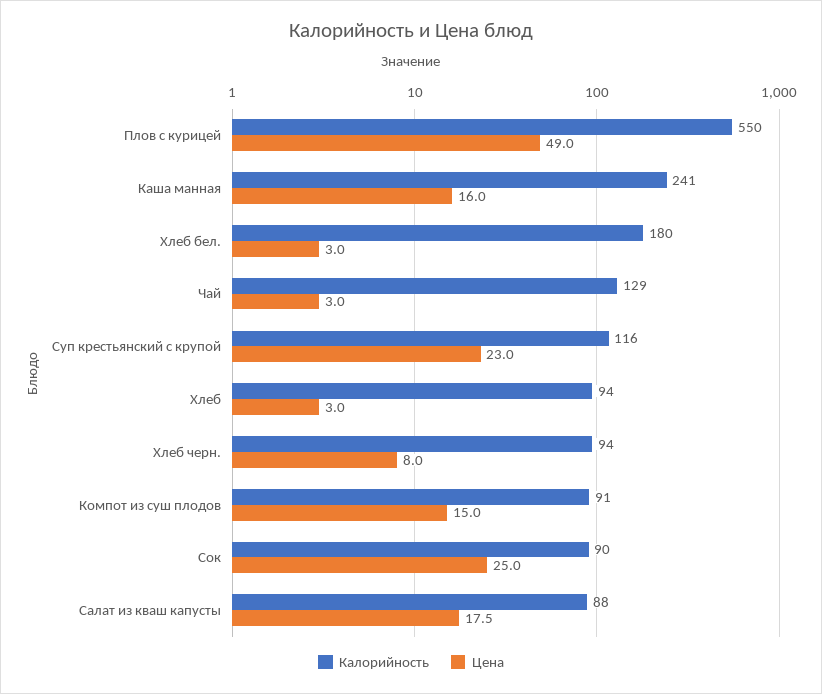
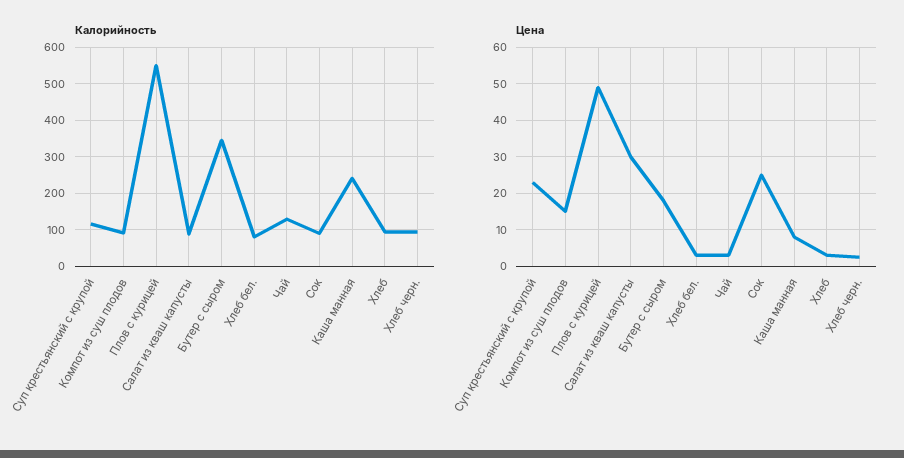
Цена, Каша манная: 16 -> 8
Калорийность, Хлеб бел.: 180 -> 80
Цена, Хлеб черн.: 8 -> 2
Цена, Салат из кваш капусты: 17.5 -> 30
Калорийность, Бутер с сыром: none -> 340
Цена, Бутер с сыром: none -> 18

